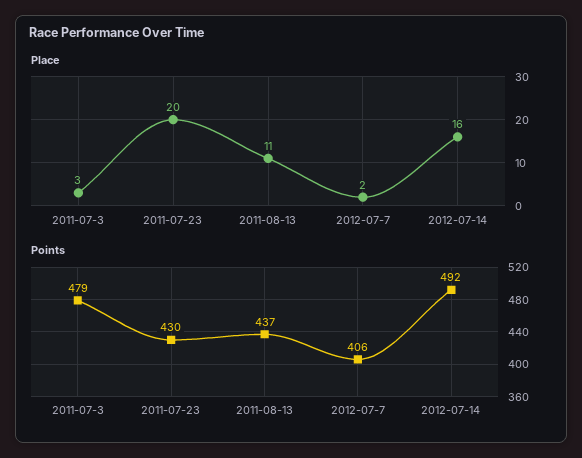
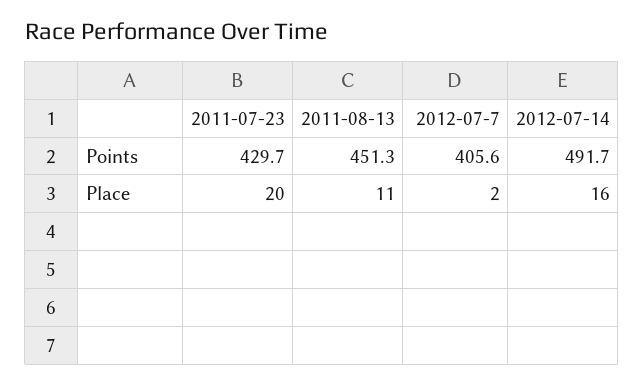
Place, 2011-07-3: 3 -> none
Points, 2011-07-3: 479 -> none
Points, 2011-08-13: 437 -> 451.3

